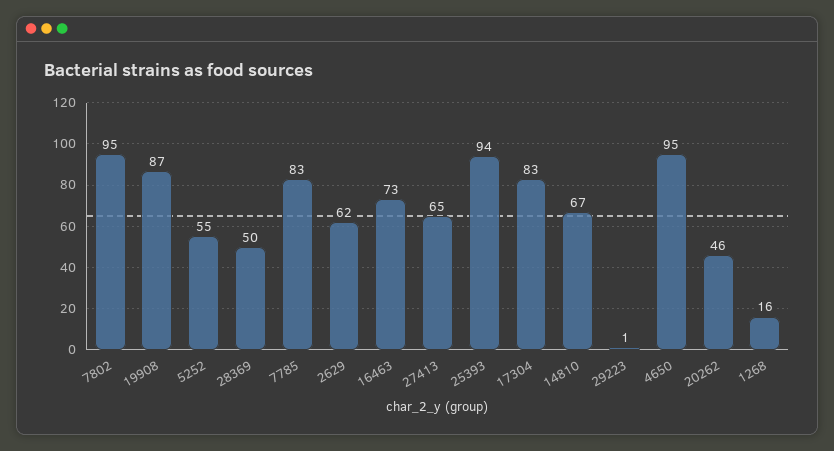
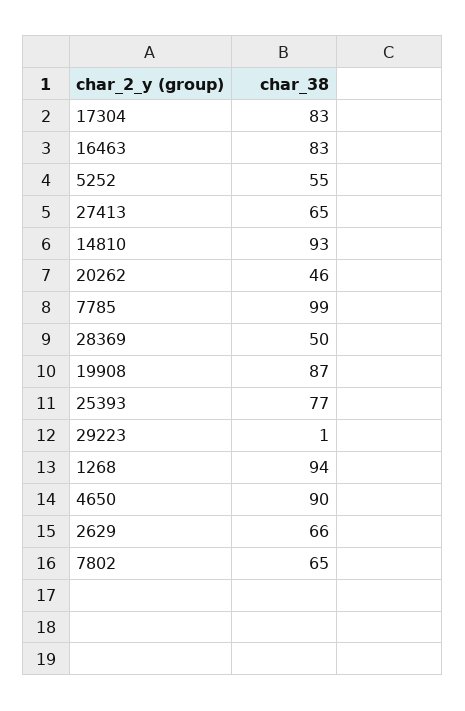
7802: 95 -> 65
7785: 83 -> 99
2629: 62 -> 66
16463: 73 -> 83
25393: 94 -> 77
14810: 67 -> 93
4650: 95 -> 90
1268: 16 -> 94

